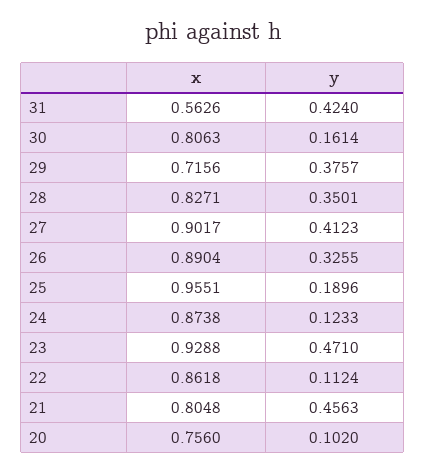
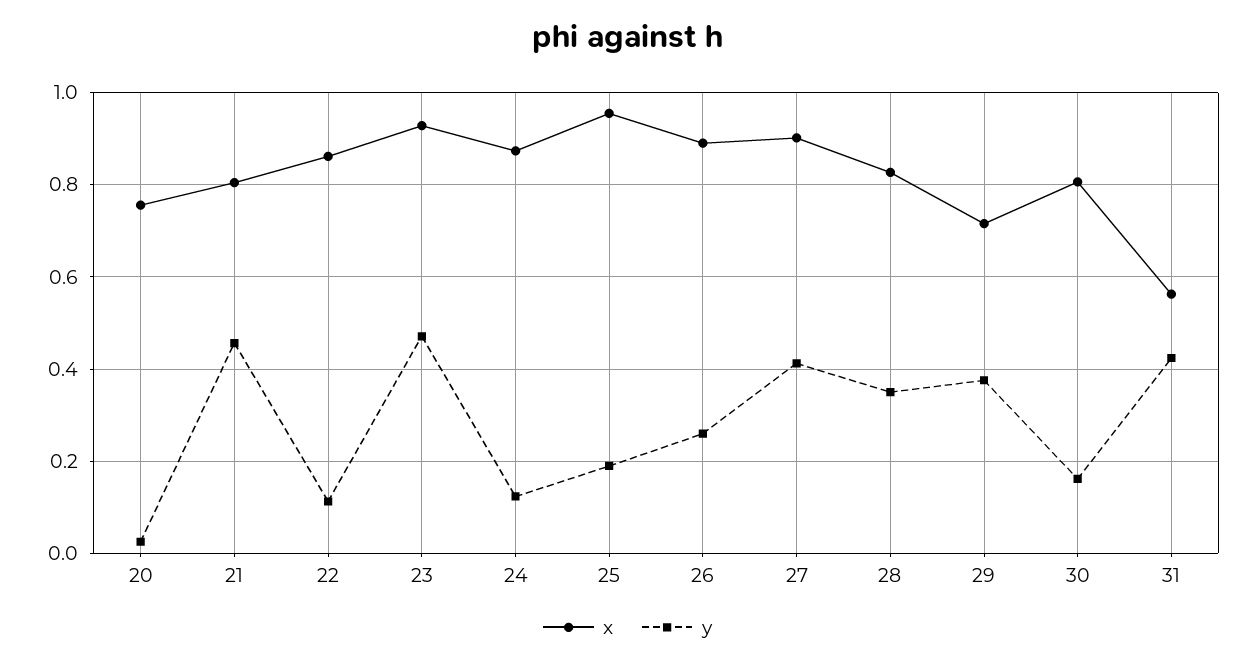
y, 26: 0.3255 -> 0.26
y, 20: 0.102 -> 0.02

